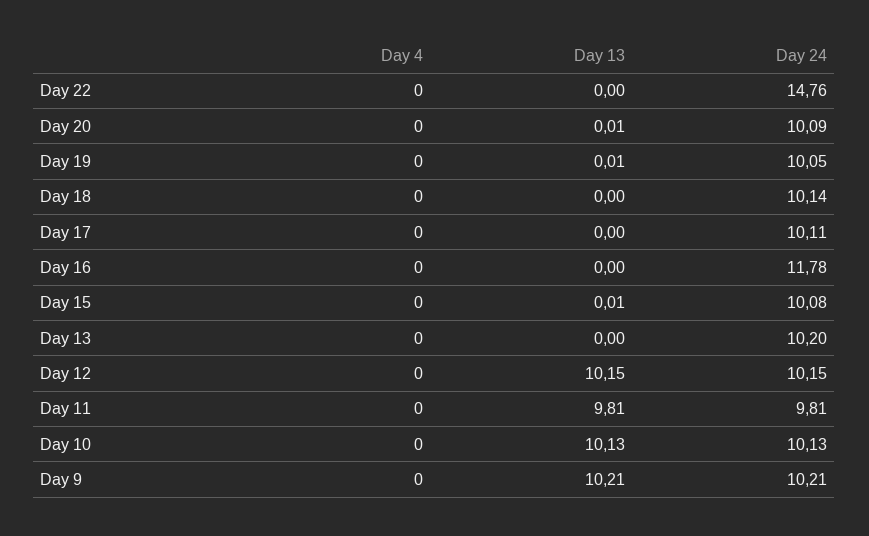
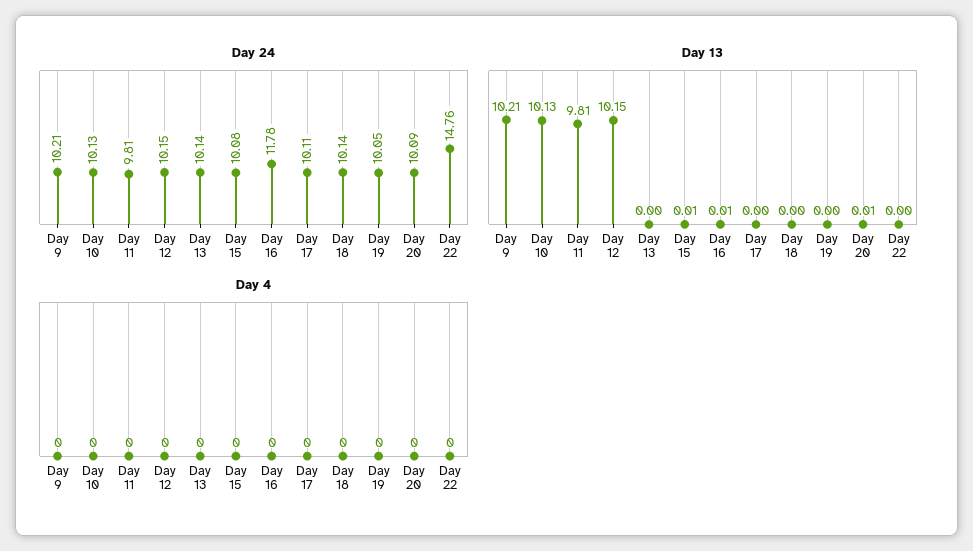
Day 13, Day 19: 0.01 -> 0
Day 13, Day 16: 0 -> 0.01
Day 24, Day 13: 10.2 -> 10.14

